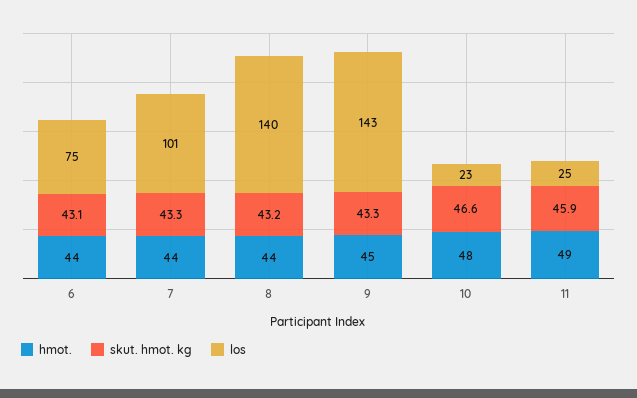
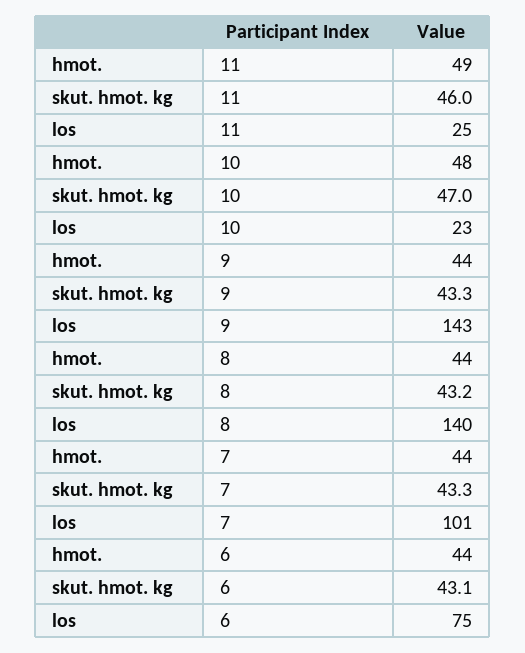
hmot., 9: 45 -> 44
skut. hmot. kg, 10: 46.6 -> 47
skut. hmot. kg, 11: 45.9 -> 46

